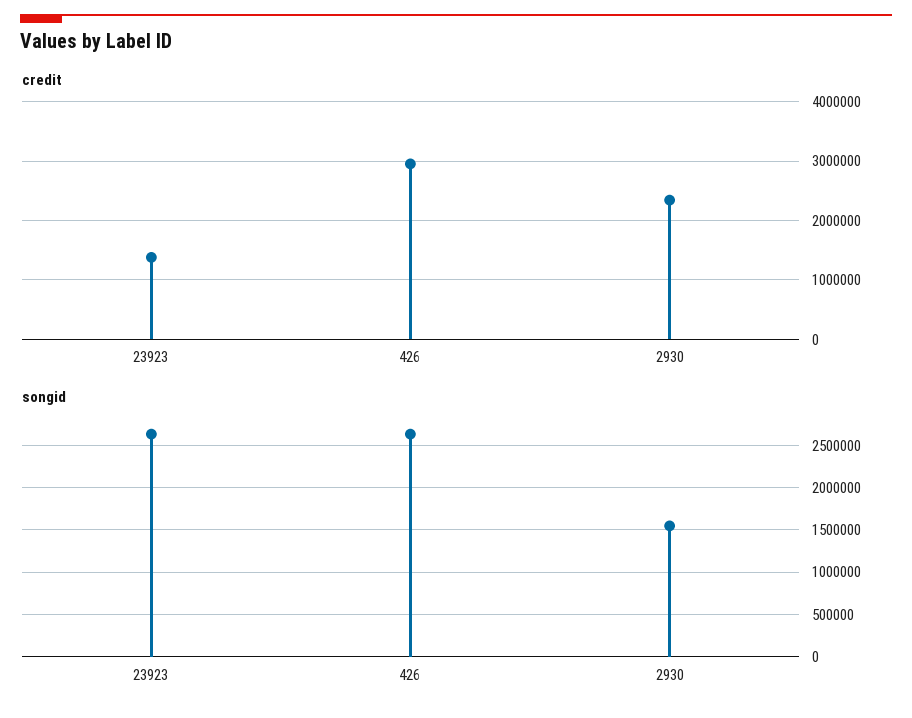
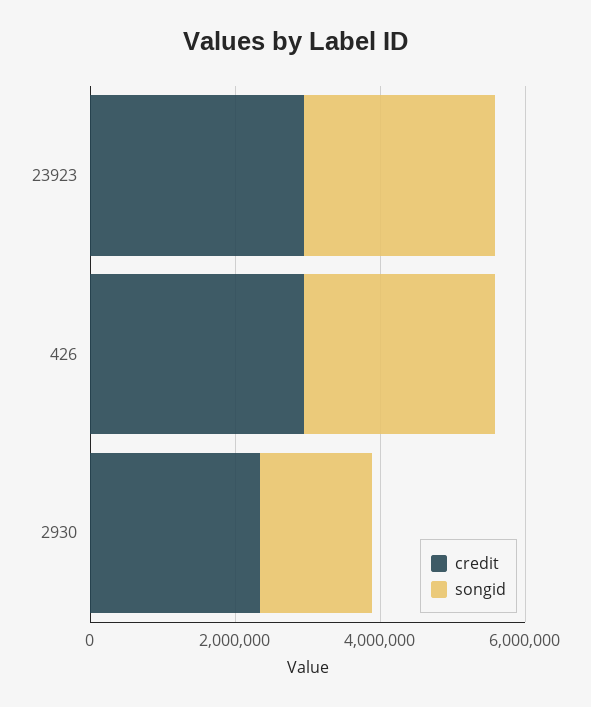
credit, 23923: 1400000 -> 3000000

